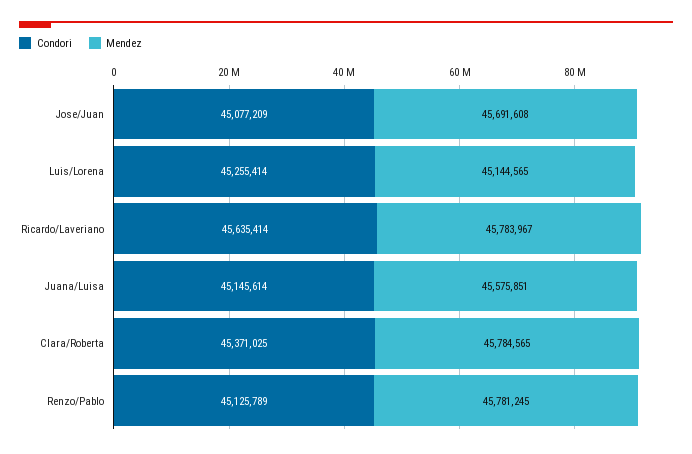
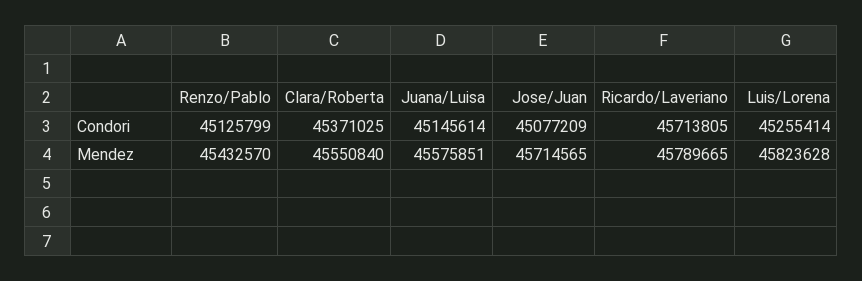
Mendez, Jose/Juan: 45691608 -> 45714565
Mendez, Luis/Lorena: 45144565 -> 45823628
Condori, Ricardo/Laveriano: 45635414 -> 45713805
Mendez, Ricardo/Laveriano: 45783967 -> 45789665
Mendez, Clara/Roberta: 45784565 -> 45550840
Condori, Renzo/Pablo: 45125789 -> 45125799
Mendez, Renzo/Pablo: 45781245 -> 45432570

